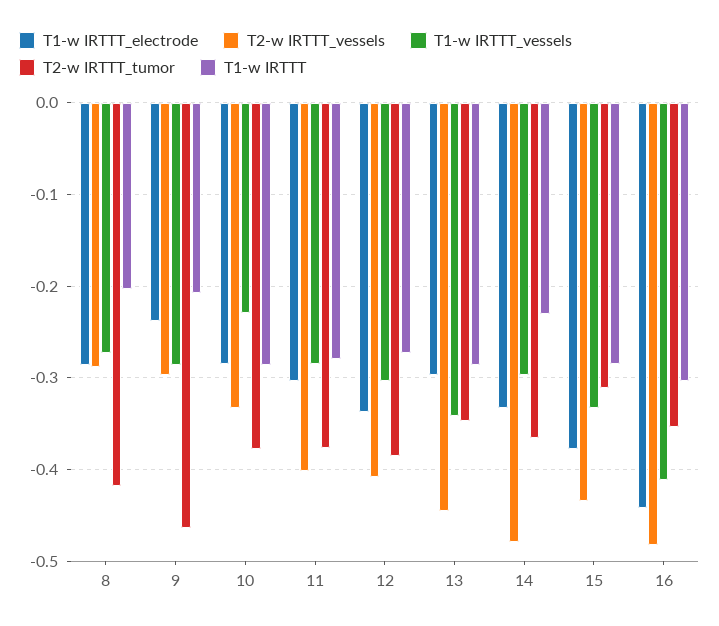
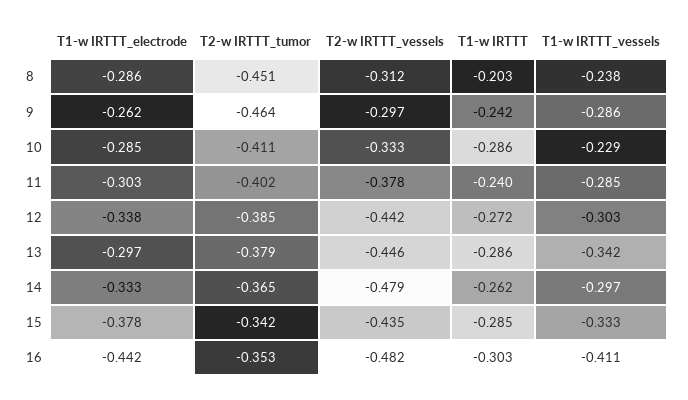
T2-w IRTTT_vessels, 8: -0.29 -> -0.312
T1-w IRTTT_vessels, 8: -0.27 -> -0.238
T2-w IRTTT_tumor, 8: -0.42 -> -0.451
T1-w IRTTT_electrode, 9: -0.24 -> -0.262
T1-w IRTTT, 9: -0.21 -> -0.242
T2-w IRTTT_tumor, 10: -0.38 -> -0.411
T2-w IRTTT_vessels, 11: -0.4 -> -0.378
T2-w IRTTT_tumor, 11: -0.38 -> -0.402
T1-w IRTTT, 11: -0.28 -> -0.24
T2-w IRTTT_vessels, 12: -0.41 -> -0.442
T2-w IRTTT_tumor, 13: -0.35 -> -0.379
T1-w IRTTT, 14: -0.23 -> -0.262
T2-w IRTTT_tumor, 15: -0.31 -> -0.342

